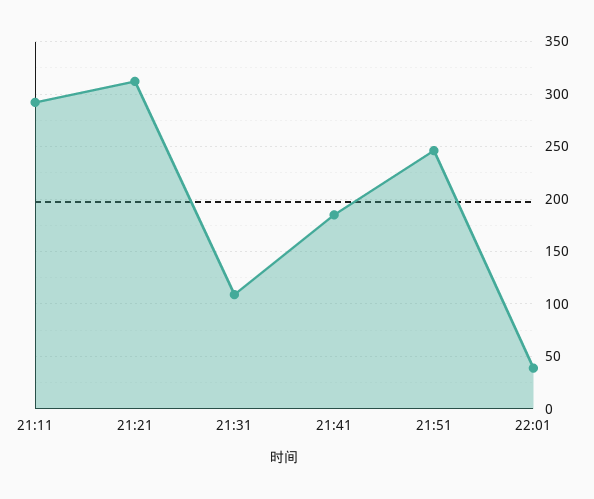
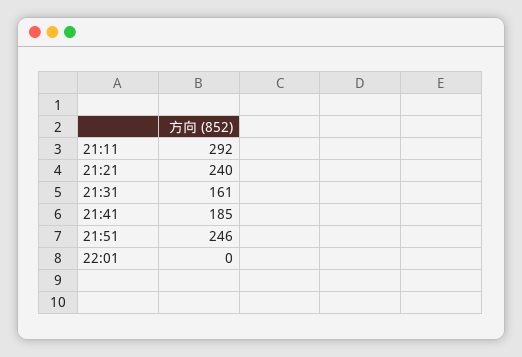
21:21: 310 -> 240
21:31: 110 -> 161
22:01: 40 -> 0

